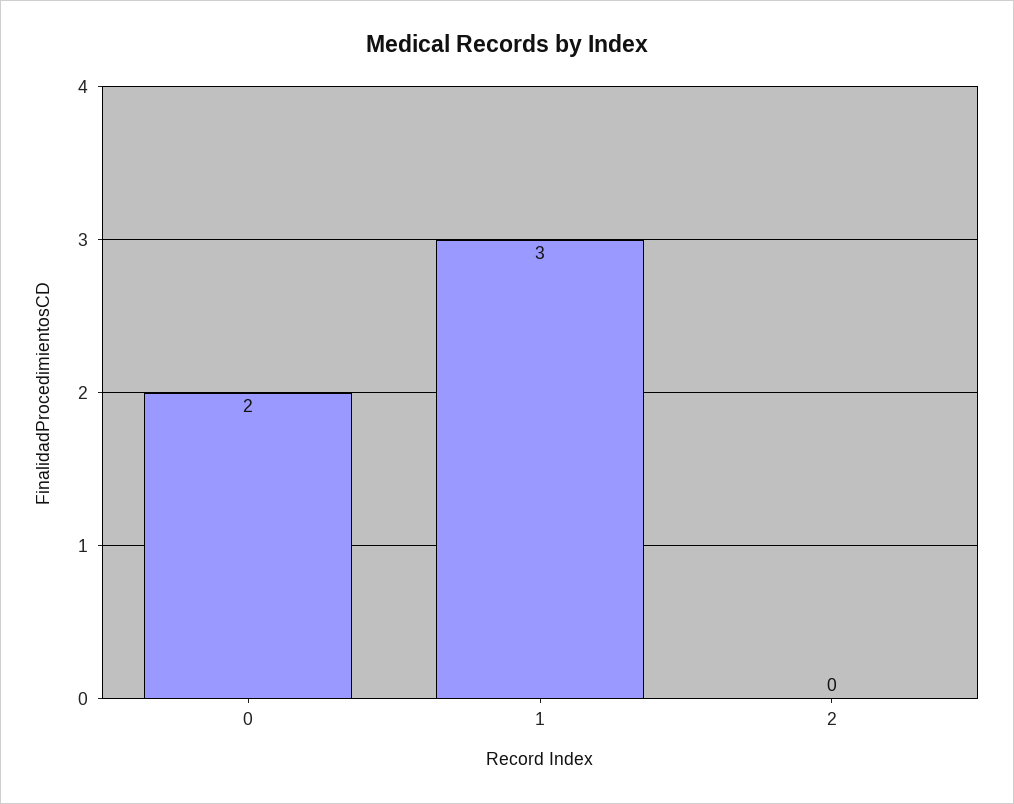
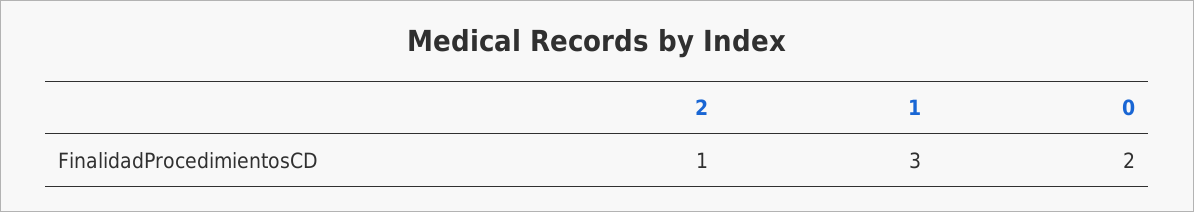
2: 0 -> 1

